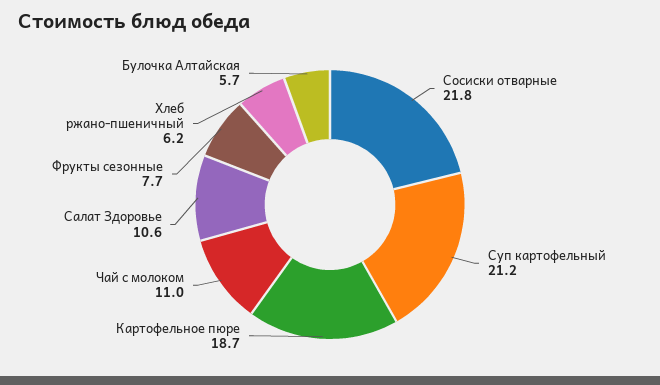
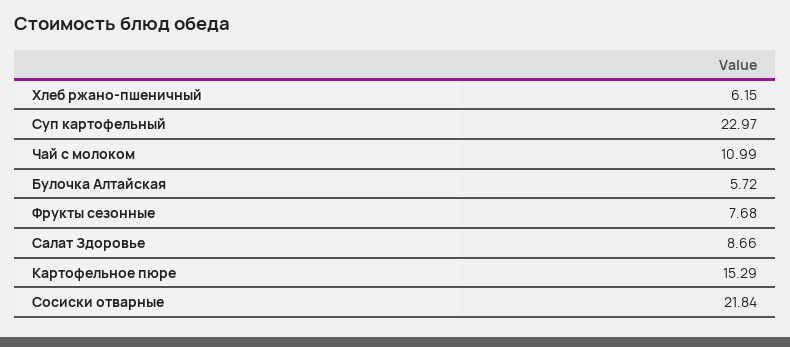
Суп картофельный: 21.2 -> 22.97
Картофельное пюре: 18.7 -> 15.29
Салат Здоровье: 10.6 -> 8.66

